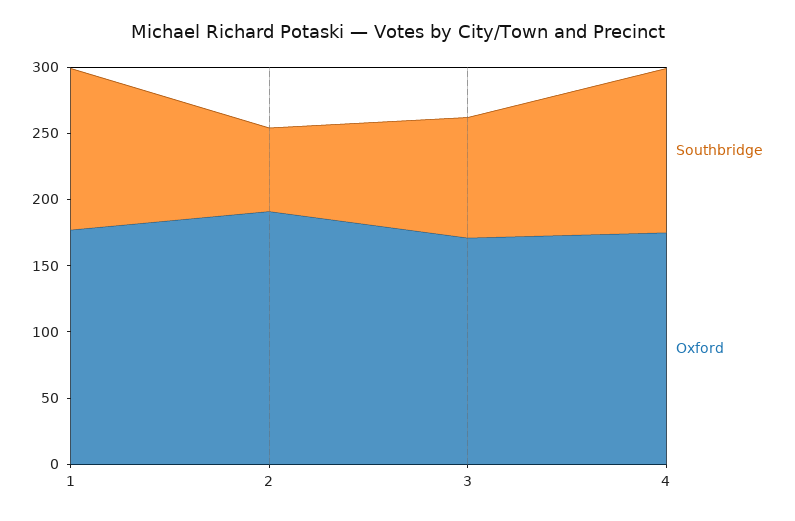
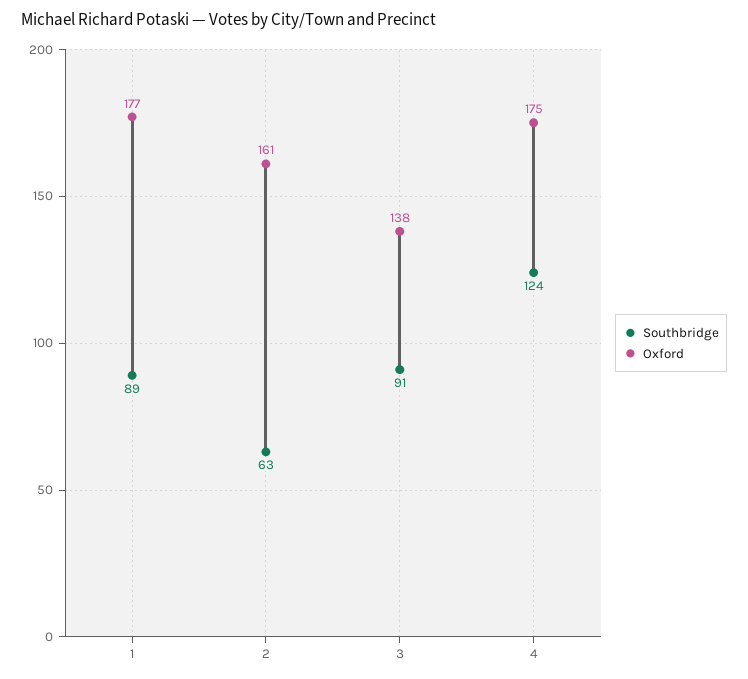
Southbridge, 1: 120 -> 89
Oxford, 2: 190 -> 161
Oxford, 3: 170 -> 138

